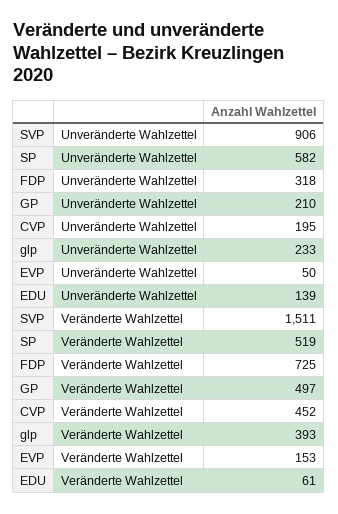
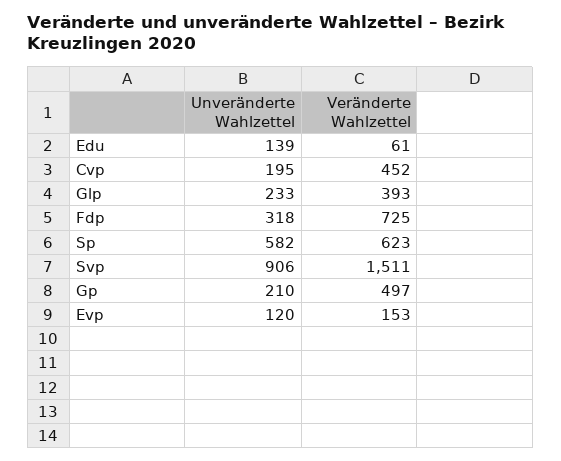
EVP, Unveränderte Wahlzettel: 50 -> 120
SP, Veränderte Wahlzettel: 519 -> 623

